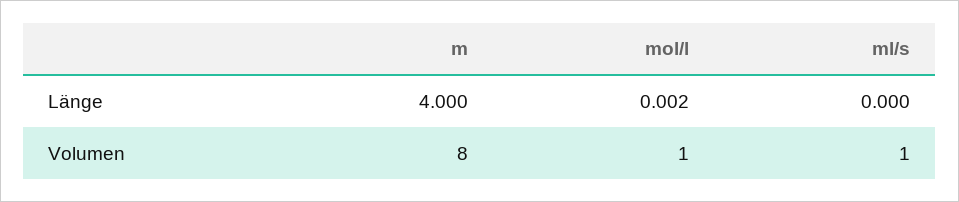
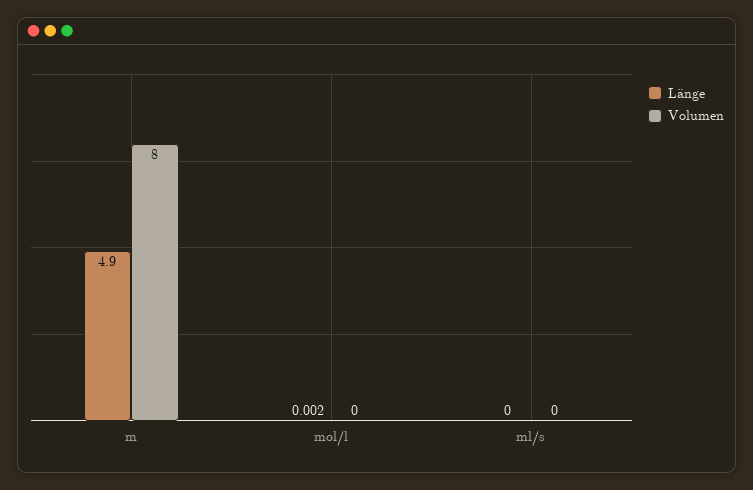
Länge, m: 4 -> 4.9
Volumen, mol/l: 1 -> 0
Volumen, ml/s: 1 -> 0

